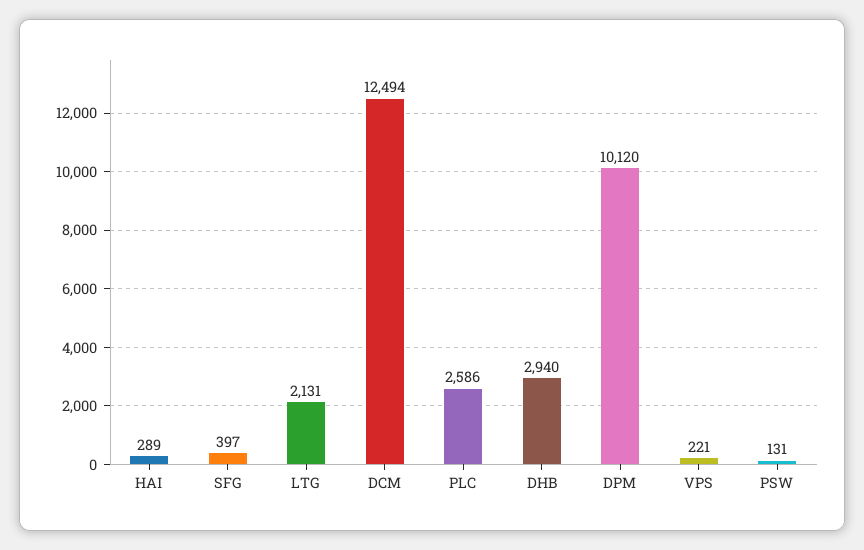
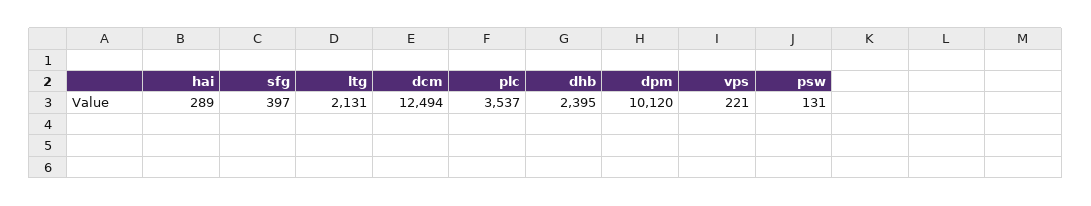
PLC: 2586 -> 3537
DHB: 2940 -> 2395

